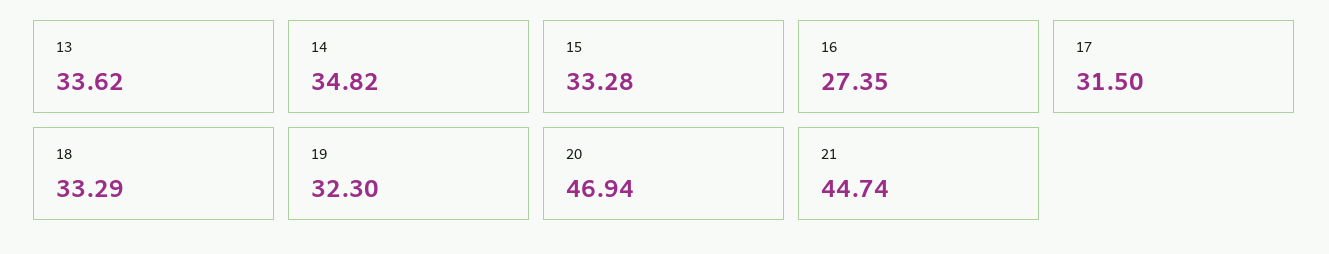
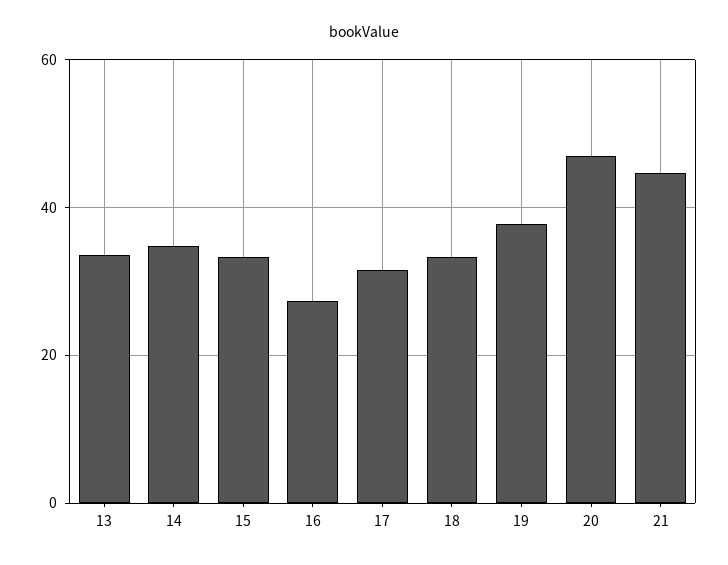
19: 32.3 -> 38

